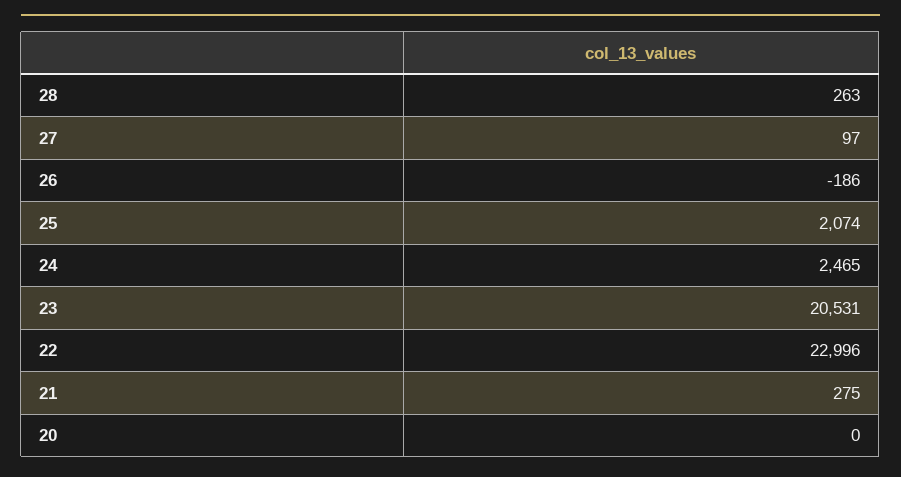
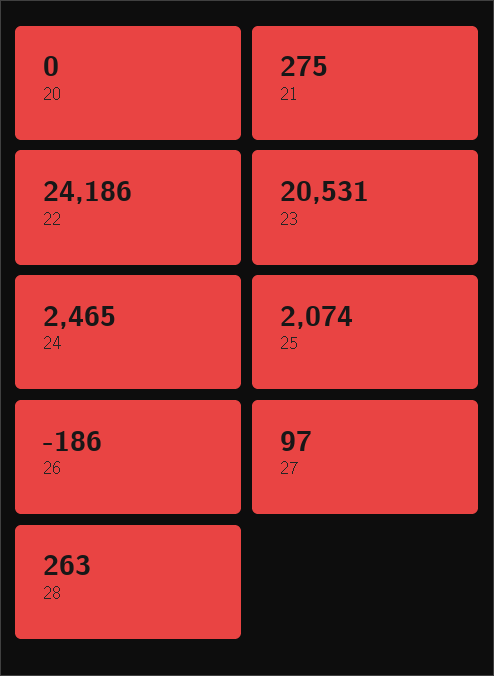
22: 22996 -> 24186

